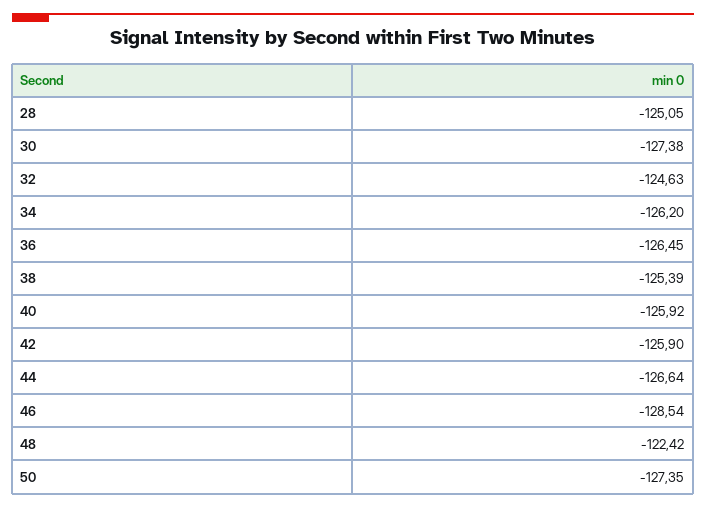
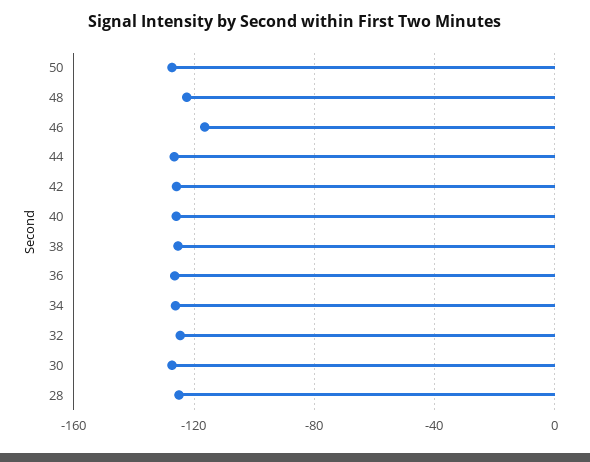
46: -128.54 -> -115

